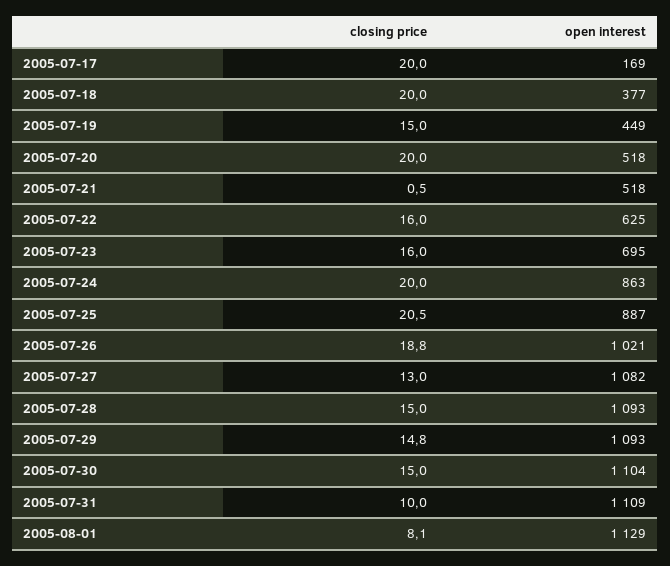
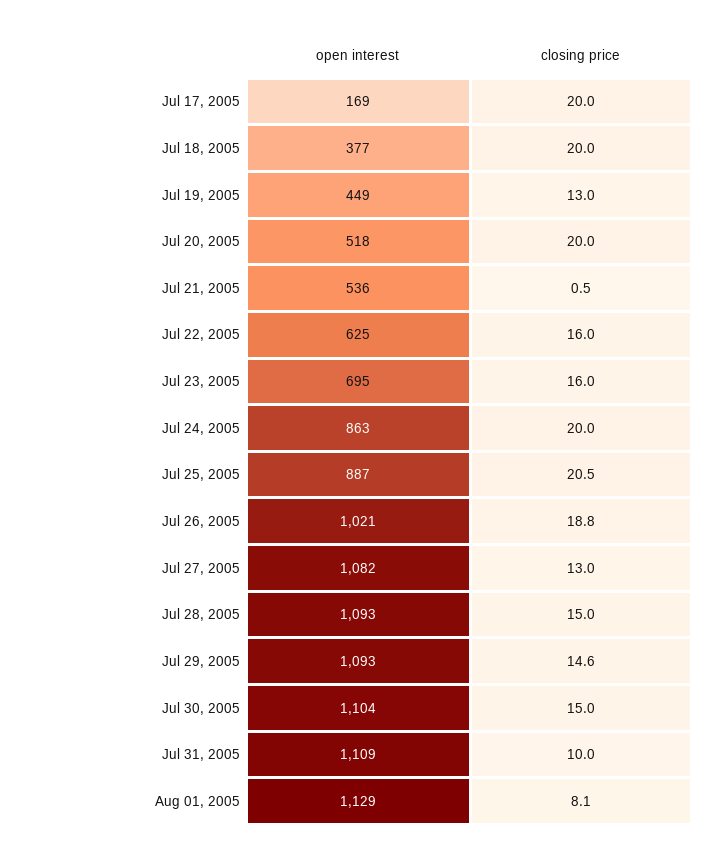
closing price, 2005-07-19: 15 -> 13
open interest, 2005-07-21: 518 -> 536
closing price, 2005-07-29: 14.8 -> 14.6

